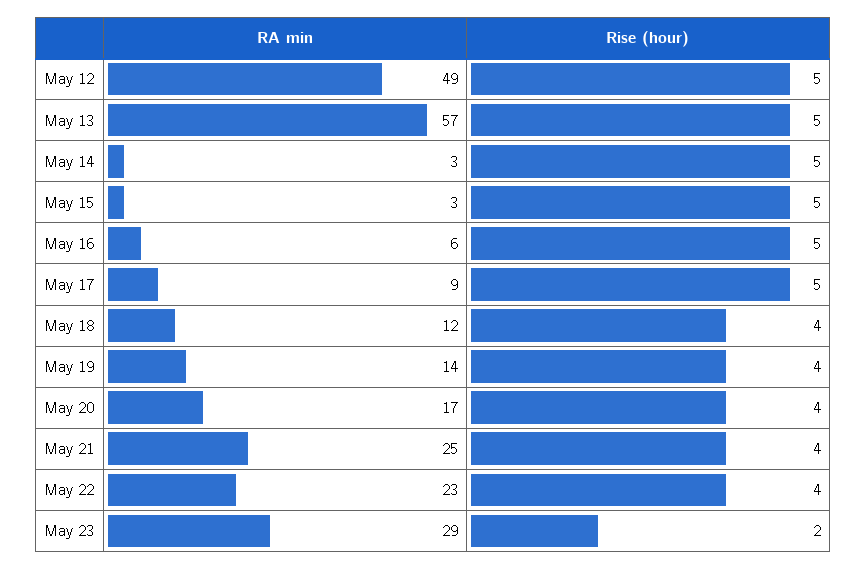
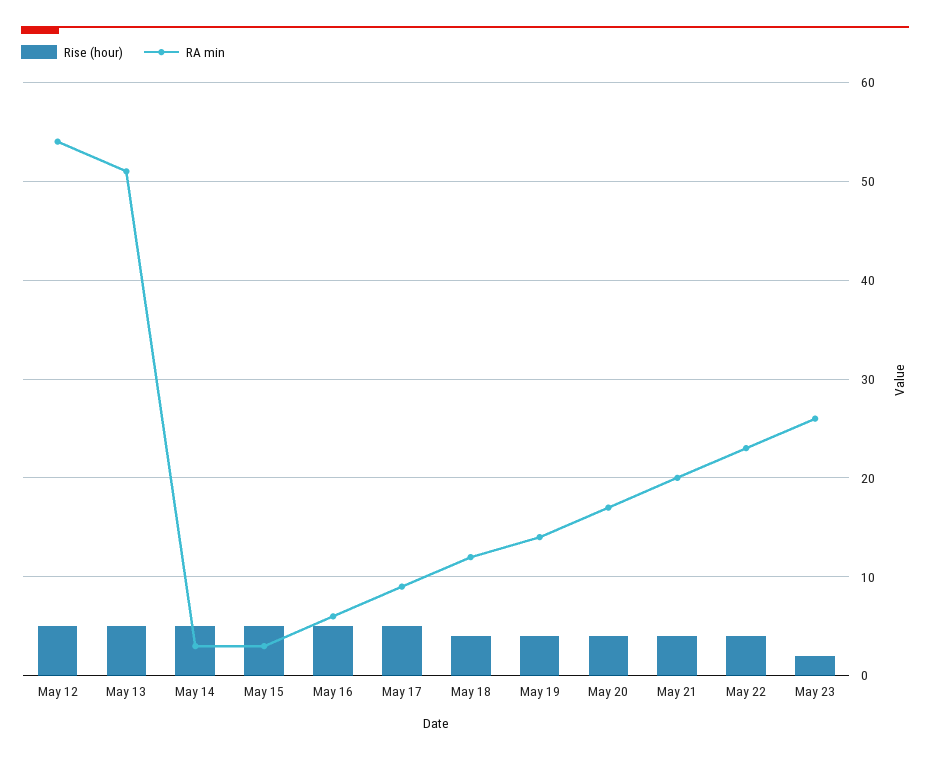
RA min, May 12: 49 -> 54
RA min, May 13: 57 -> 51
RA min, May 21: 25 -> 20
RA min, May 23: 29 -> 26

